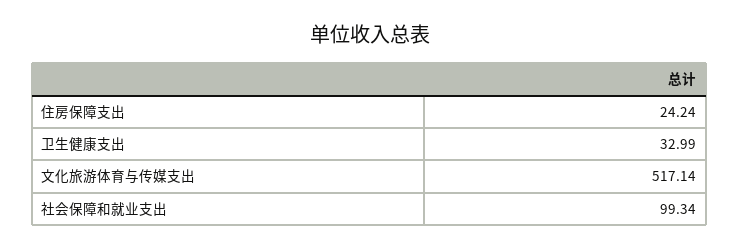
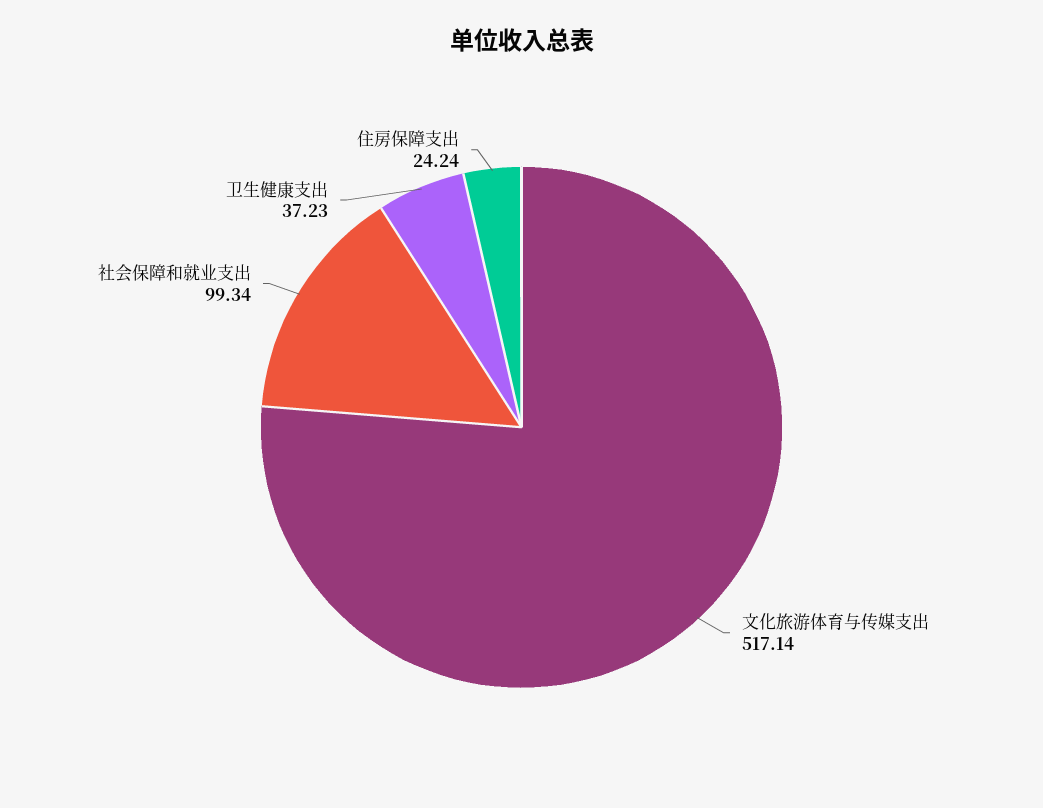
卫生健康支出: 32.99 -> 37.23

